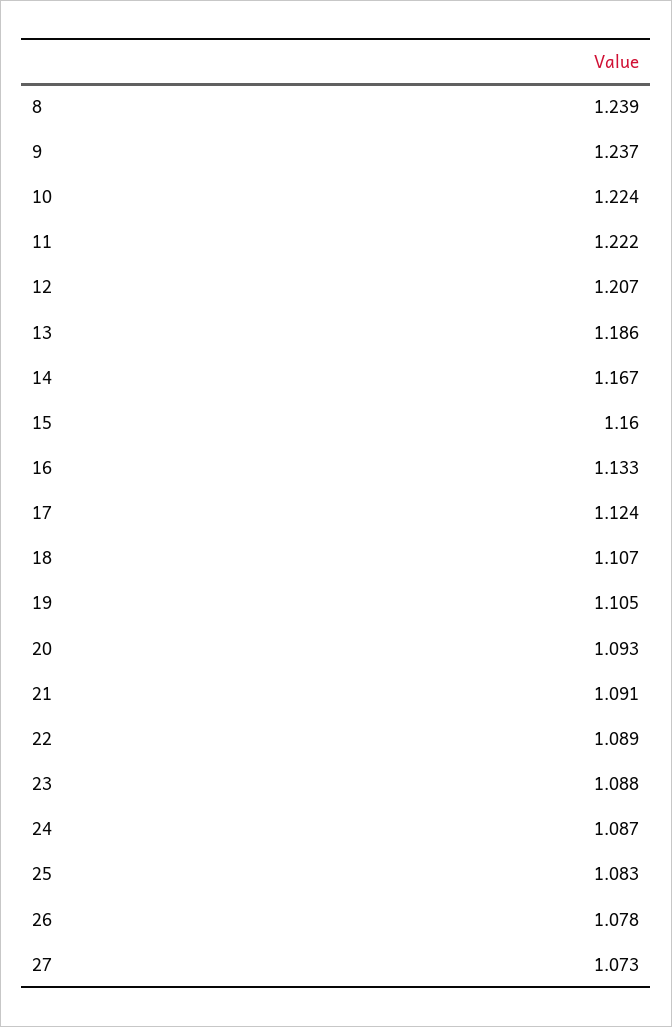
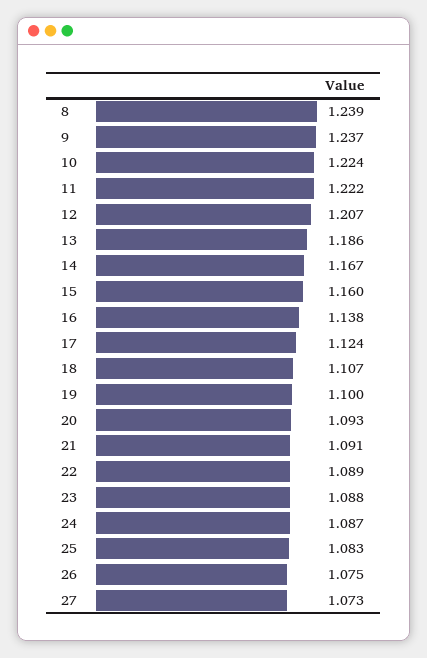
16: 1.133 -> 1.138
19: 1.105 -> 1.1
26: 1.078 -> 1.075

